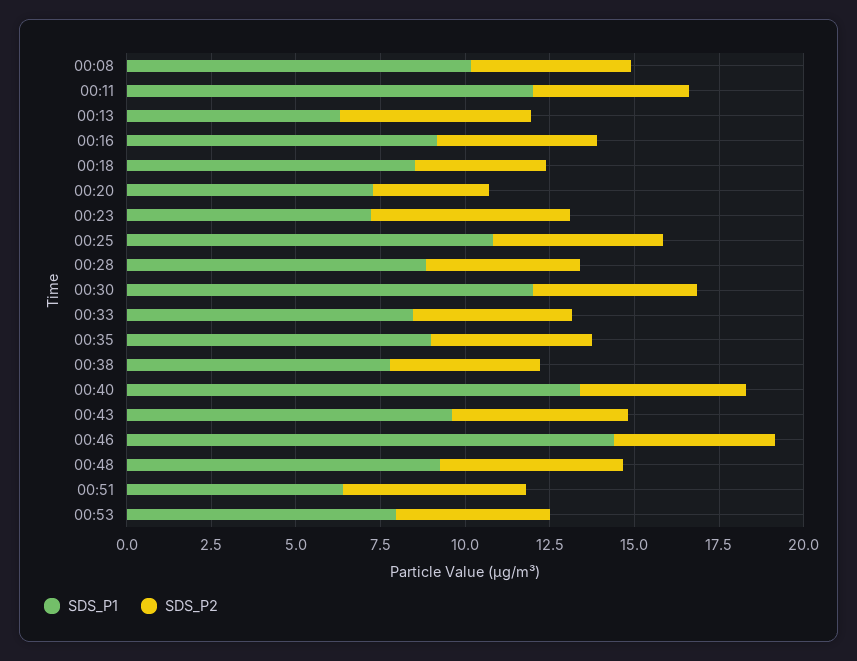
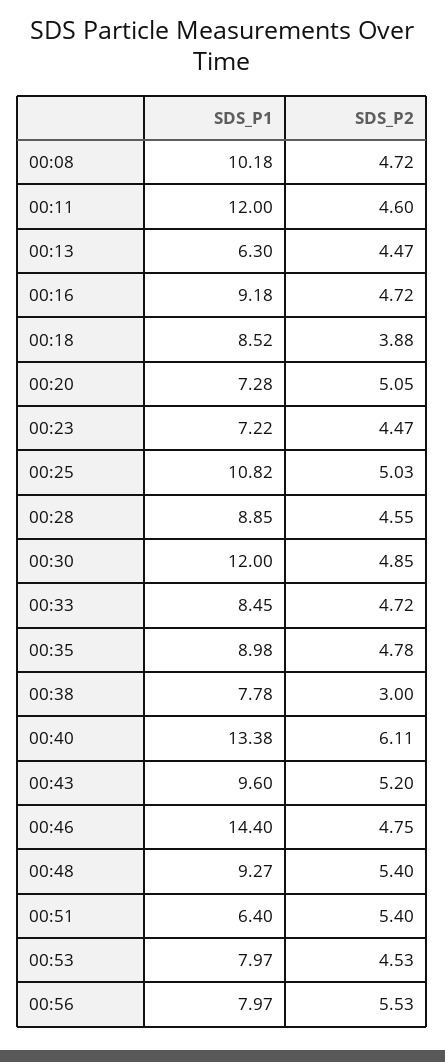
SDS_P2, 00:13: 5.5 -> 4.47
SDS_P2, 00:20: 3.5 -> 5.05
SDS_P2, 00:23: 6 -> 4.47
SDS_P2, 00:38: 4.5 -> 3
SDS_P2, 00:40: 5 -> 6.11
SDS_P1, 00:56: none -> 7.97
SDS_P2, 00:56: none -> 5.53

